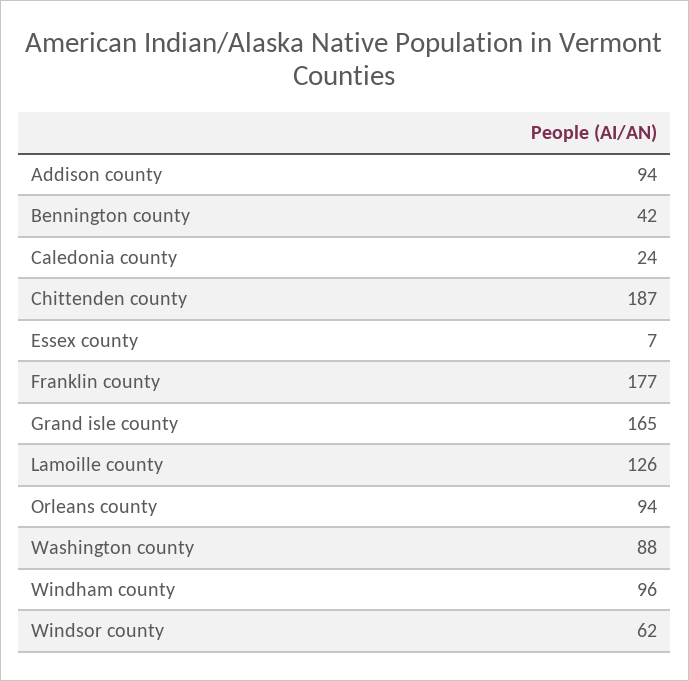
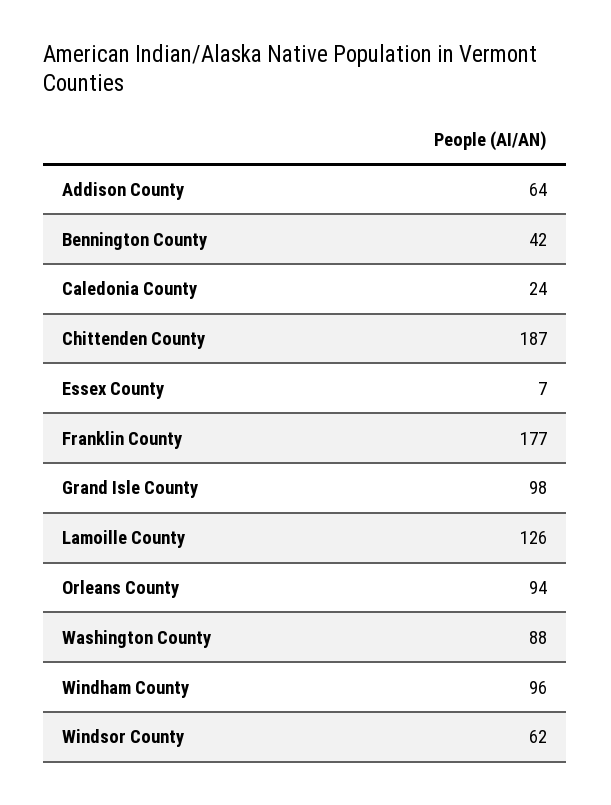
Addison county: 94 -> 64
Grand isle county: 165 -> 98

